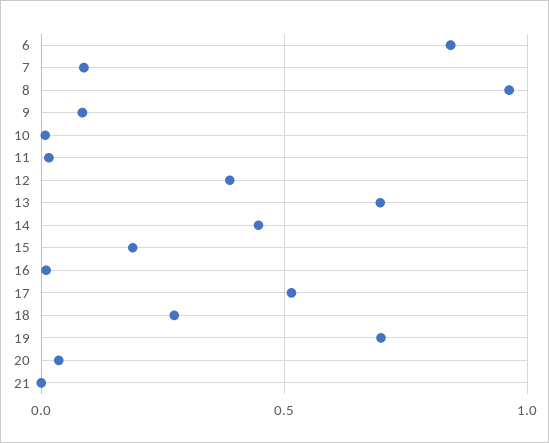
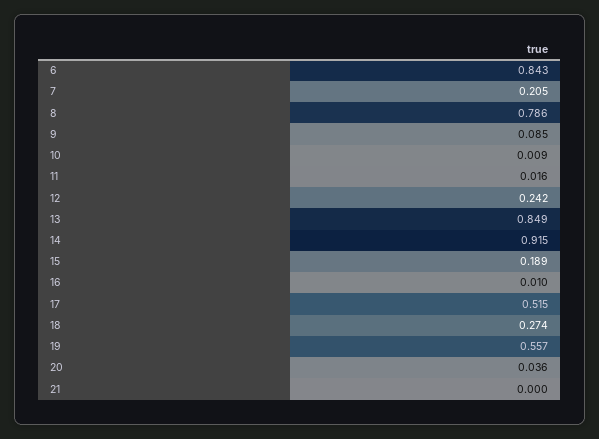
7: 0.1 -> 0.205
8: 0.95 -> 0.786
12: 0.4 -> 0.242
13: 0.7 -> 0.849
14: 0.45 -> 0.915
19: 0.7 -> 0.557

